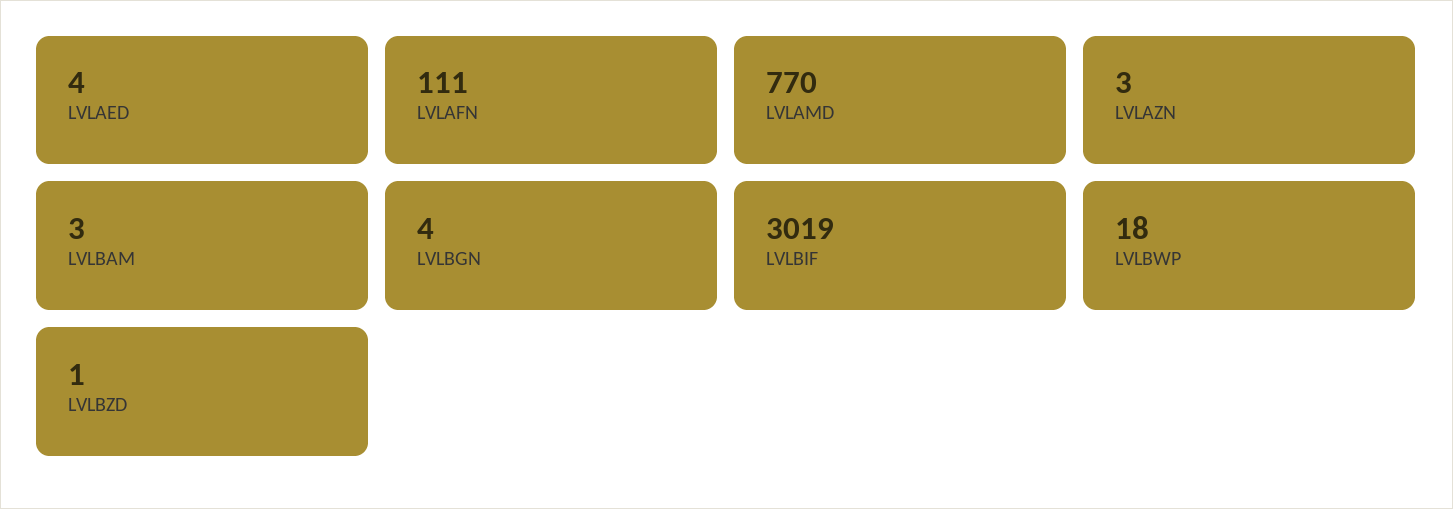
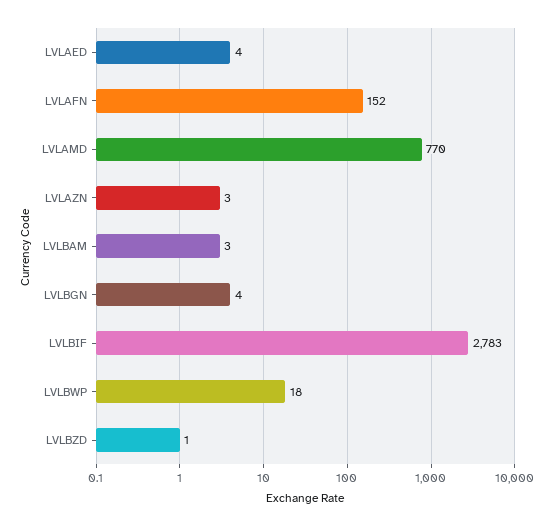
LVLAFN: 111 -> 152
LVLBIF: 3019 -> 2783

